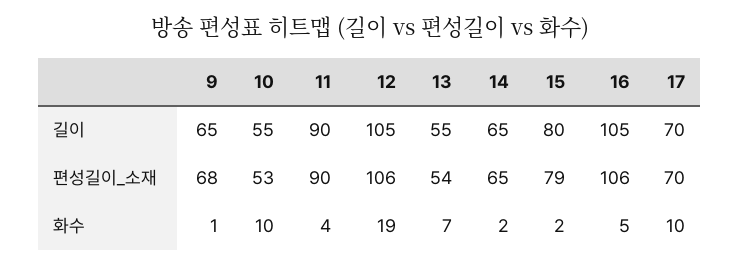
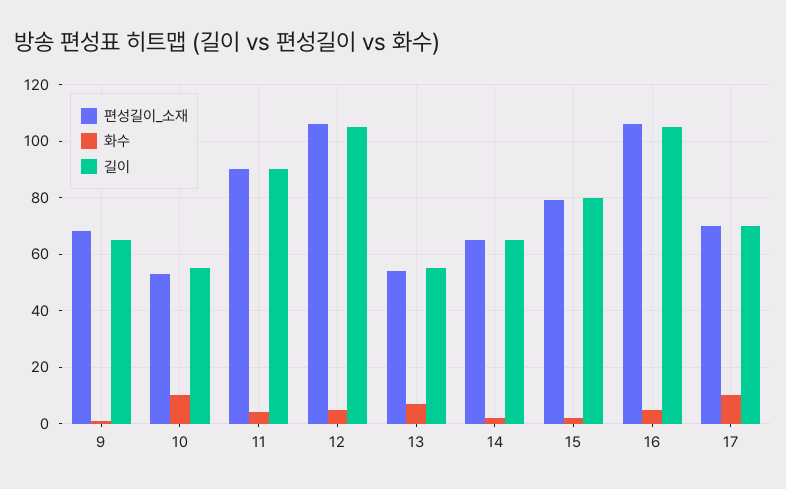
화수, 12: 19 -> 5

